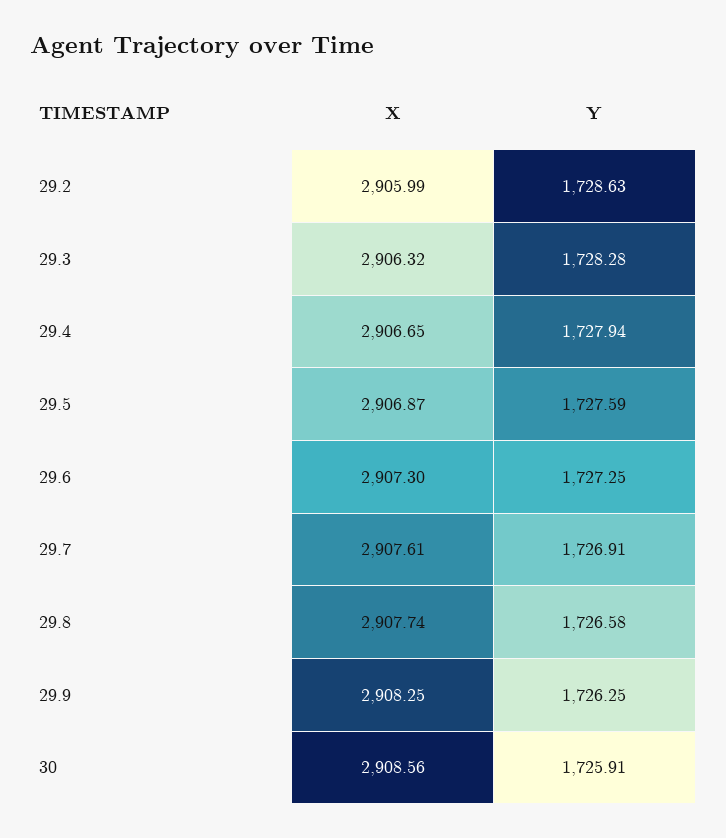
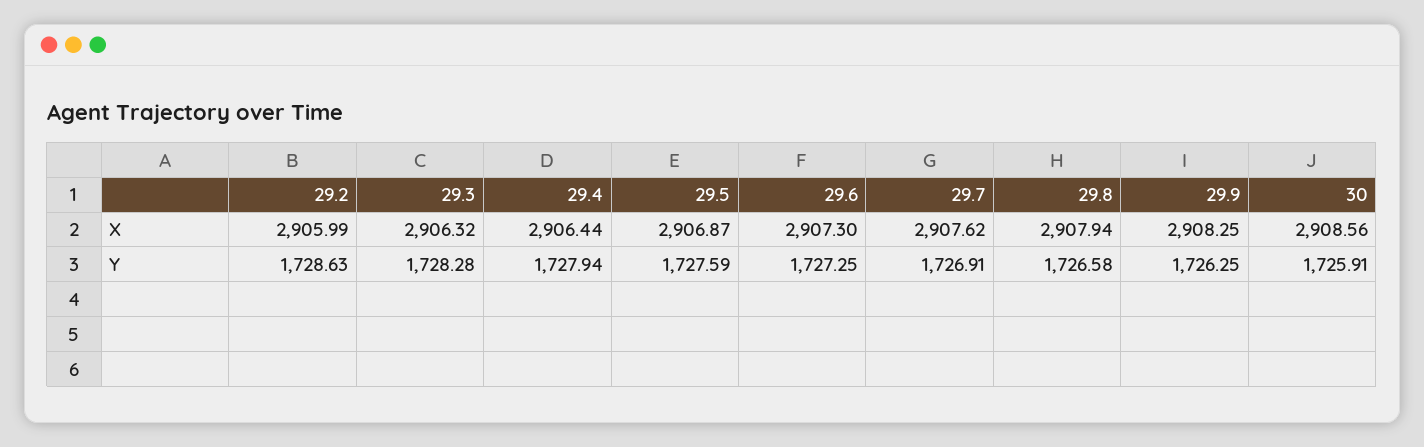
X, 29.4: 2906.65 -> 2906.44
X, 29.7: 2907.61 -> 2907.62
X, 29.8: 2907.74 -> 2907.94

